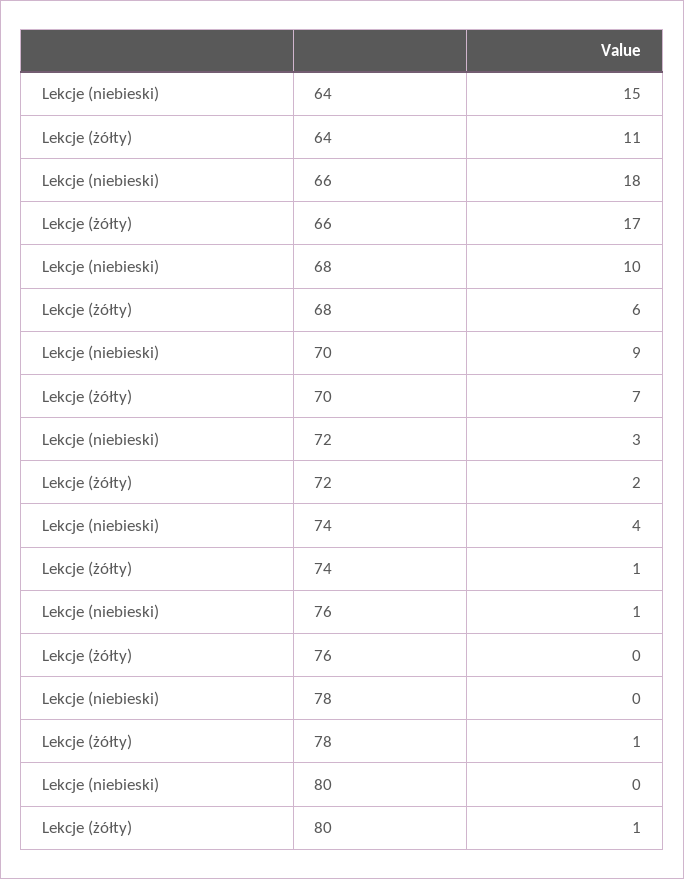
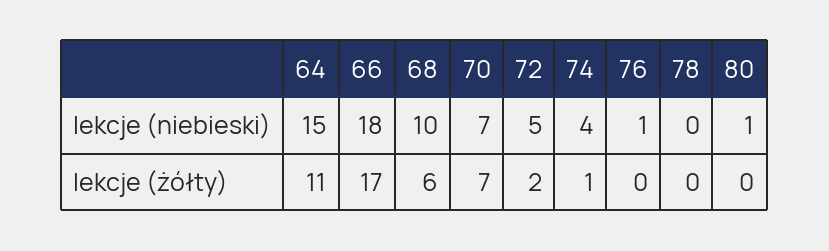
Lekcje (niebieski), 70: 9 -> 7
Lekcje (niebieski), 72: 3 -> 5
Lekcje (żółty), 78: 1 -> 0
Lekcje (niebieski), 80: 0 -> 1
Lekcje (żółty), 80: 1 -> 0

